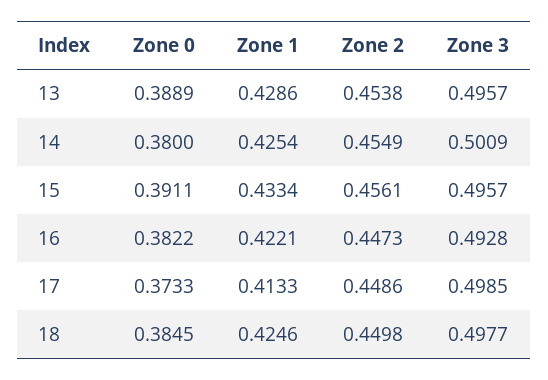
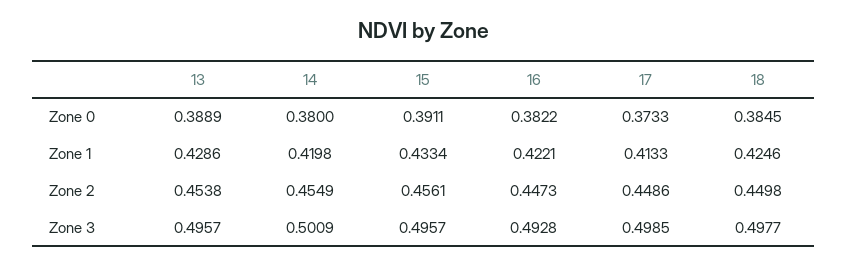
Zone 1, 14: 0.4254 -> 0.4198

